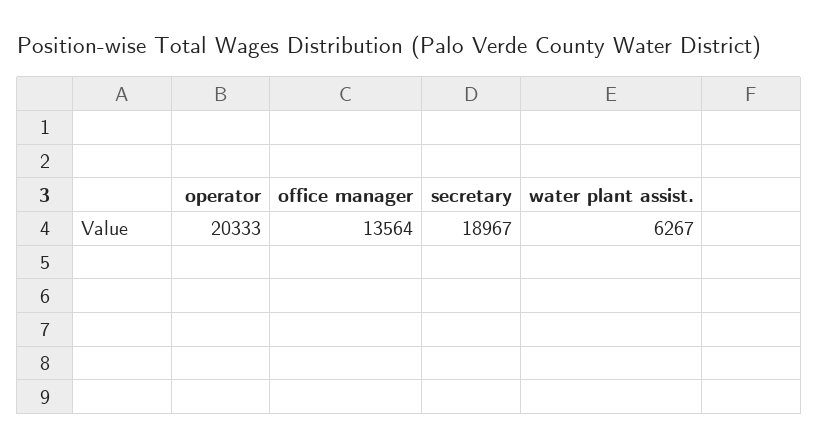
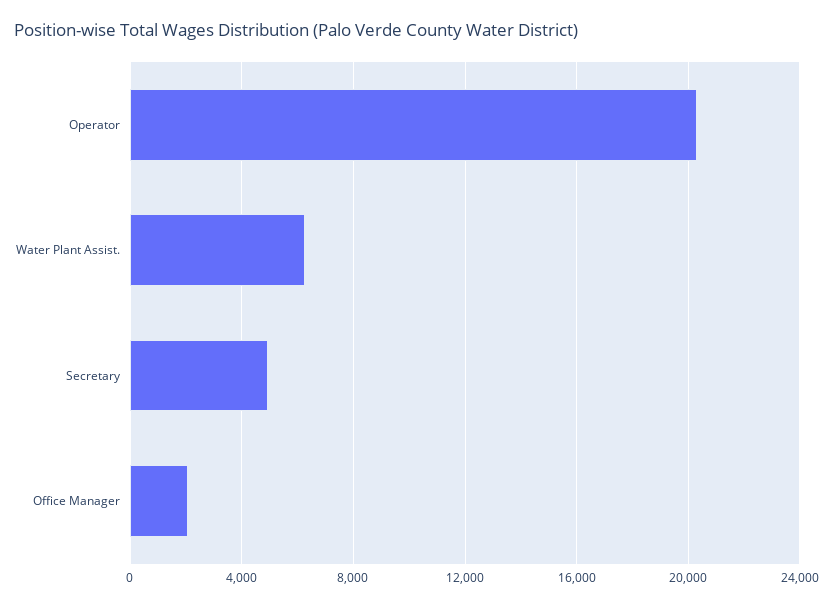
office manager: 13564 -> 2000
secretary: 18967 -> 5000

